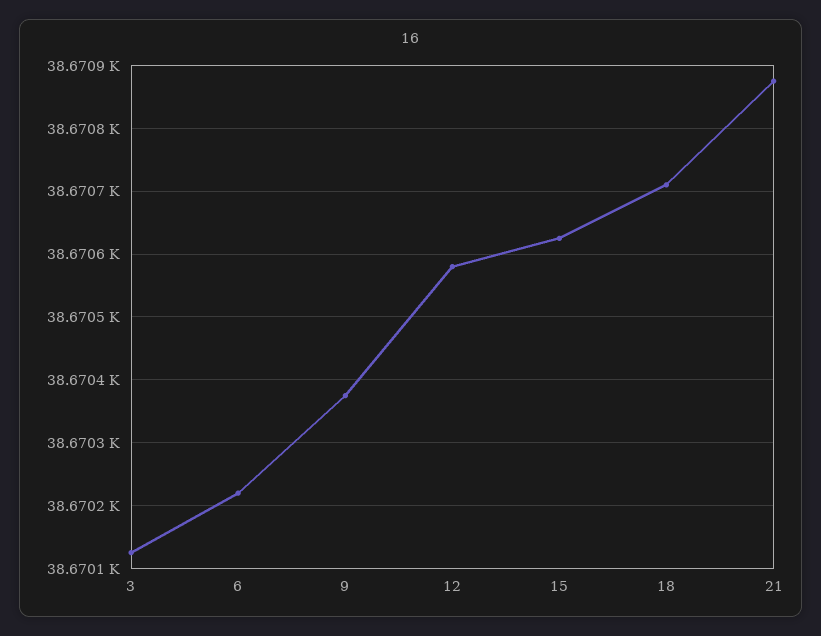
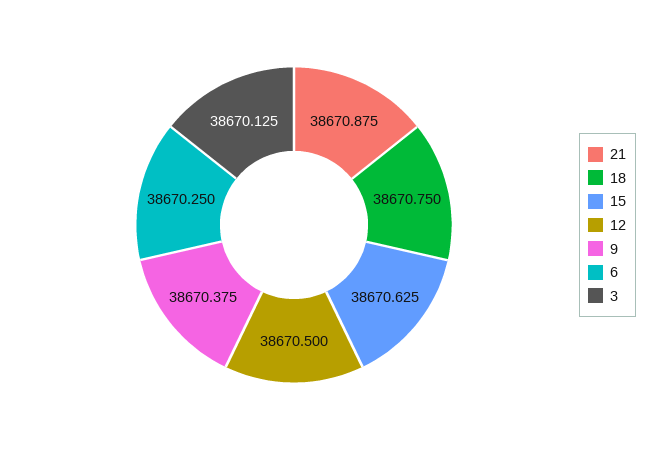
6: 38670.22 -> 38670.25
12: 38670.58 -> 38670.5
18: 38670.71 -> 38670.75

